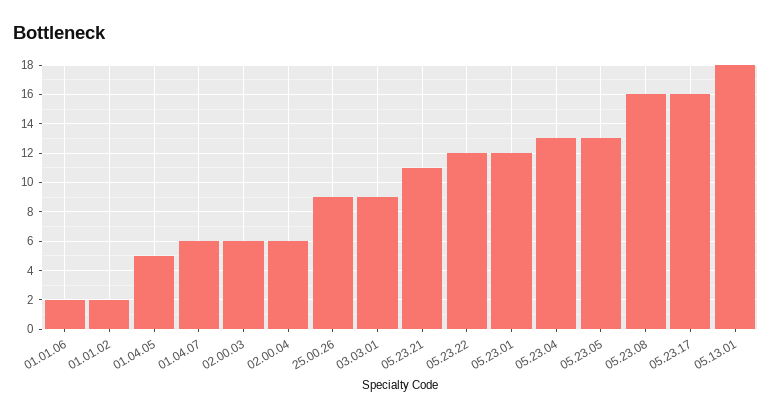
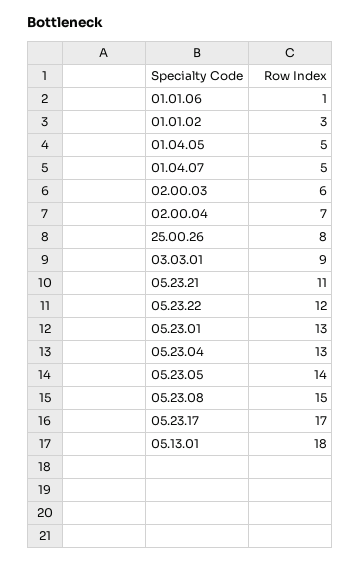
01.01.06: 2 -> 1
01.01.02: 2 -> 3
01.04.07: 6 -> 5
02.00.04: 6 -> 7
25.00.26: 9 -> 8
05.23.01: 12 -> 13
05.23.05: 13 -> 14
05.23.08: 16 -> 15
05.23.17: 16 -> 17

